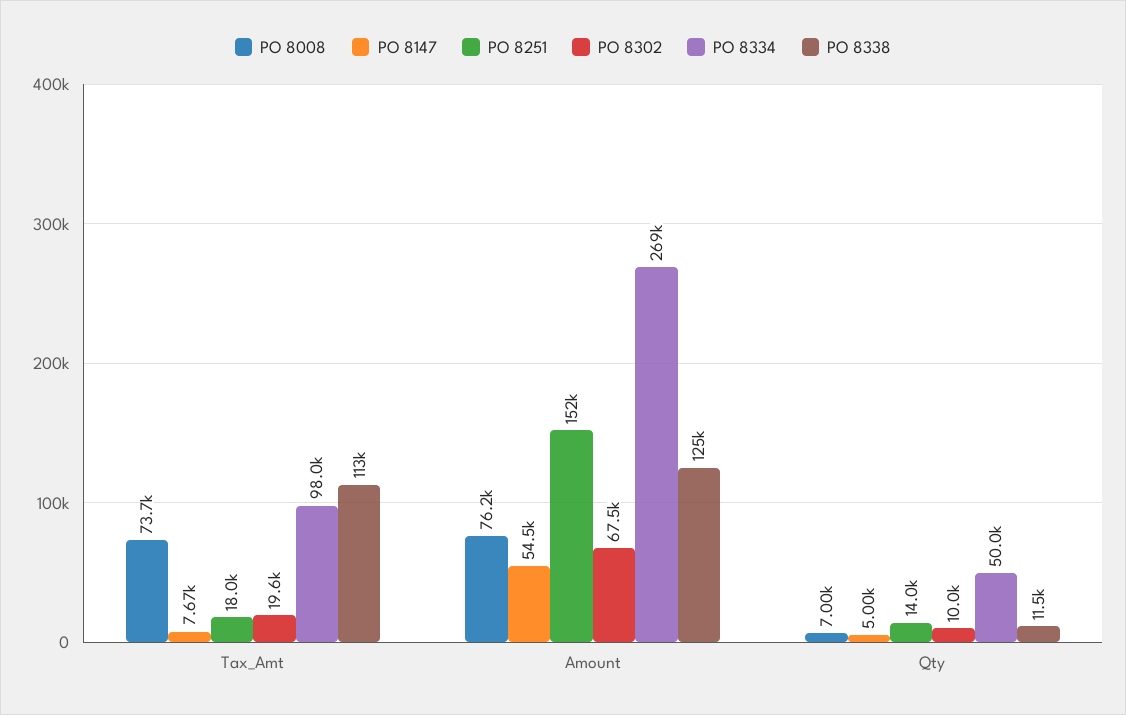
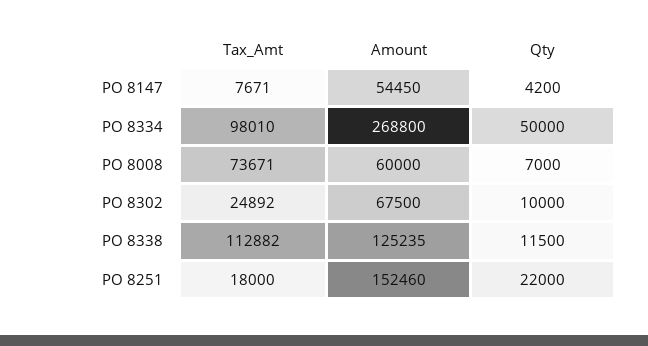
PO 8302, Tax_Amt: 19600 -> 24892
PO 8008, Amount: 76200 -> 60000
PO 8147, Qty: 5000 -> 4200
PO 8251, Qty: 14000 -> 22000

